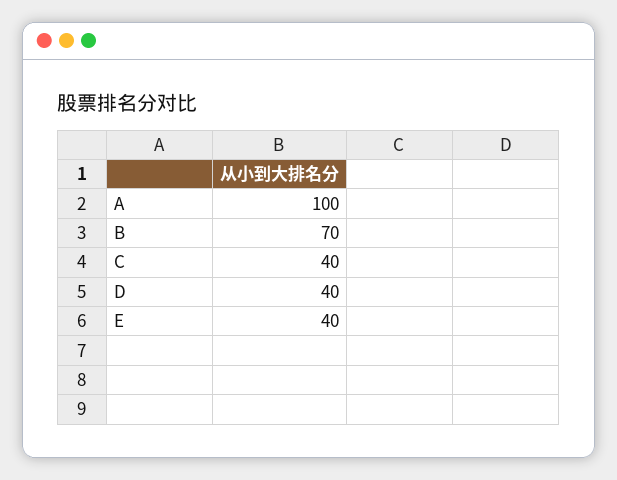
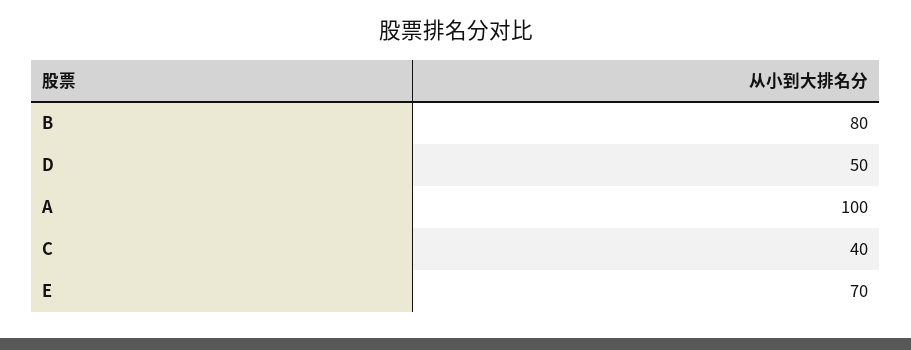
B: 70 -> 80
D: 40 -> 50
E: 40 -> 70

